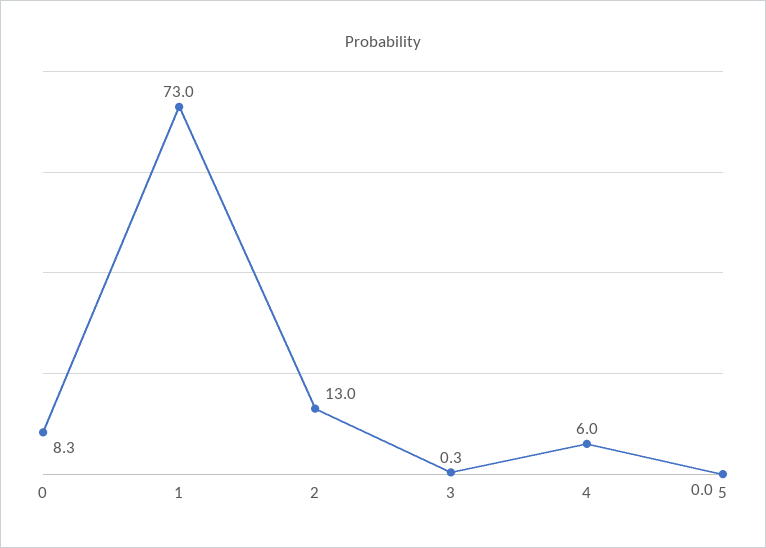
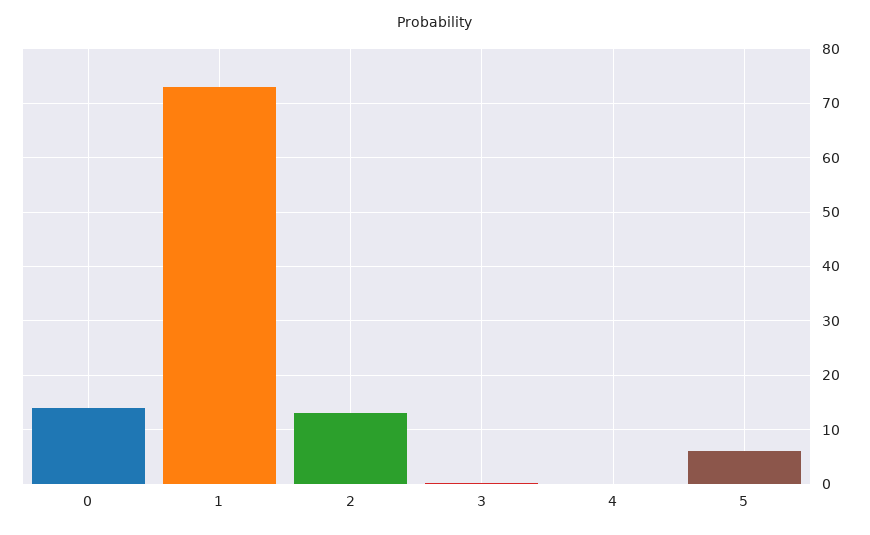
0: 8.3 -> 14
4: 6 -> 0
5: 0 -> 6

